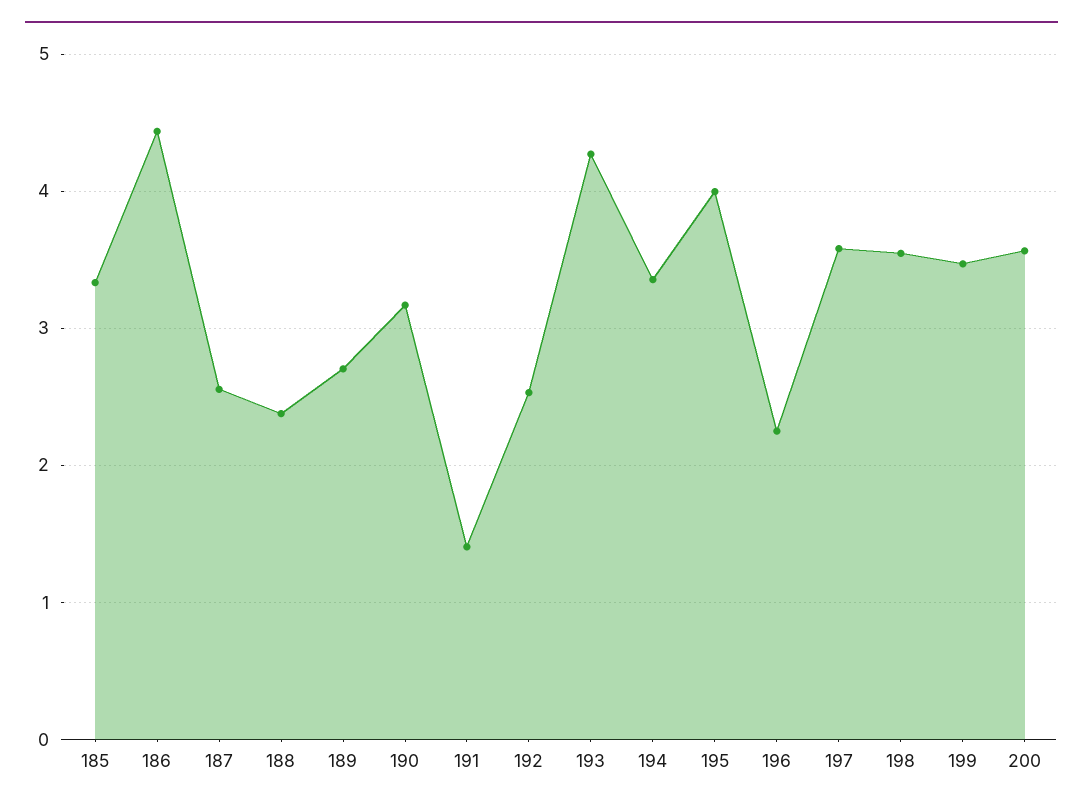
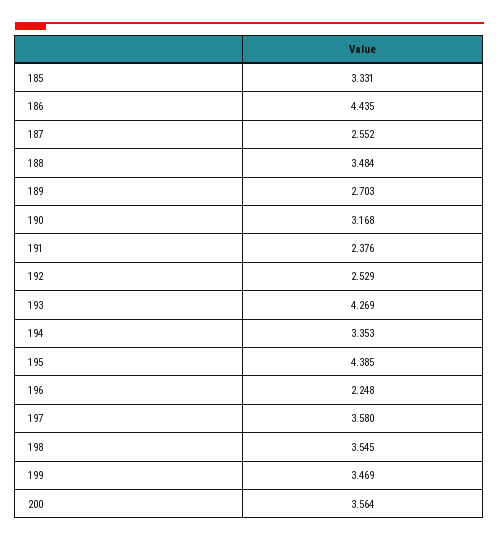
188: 2.4 -> 3.484
191: 1.4 -> 2.376
195: 4 -> 4.385

